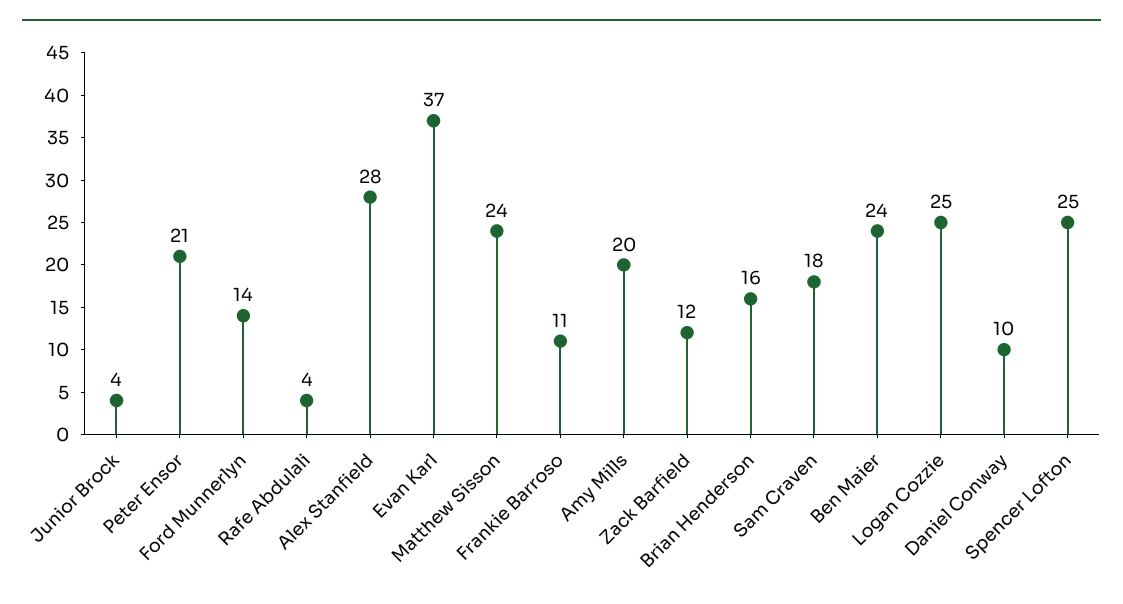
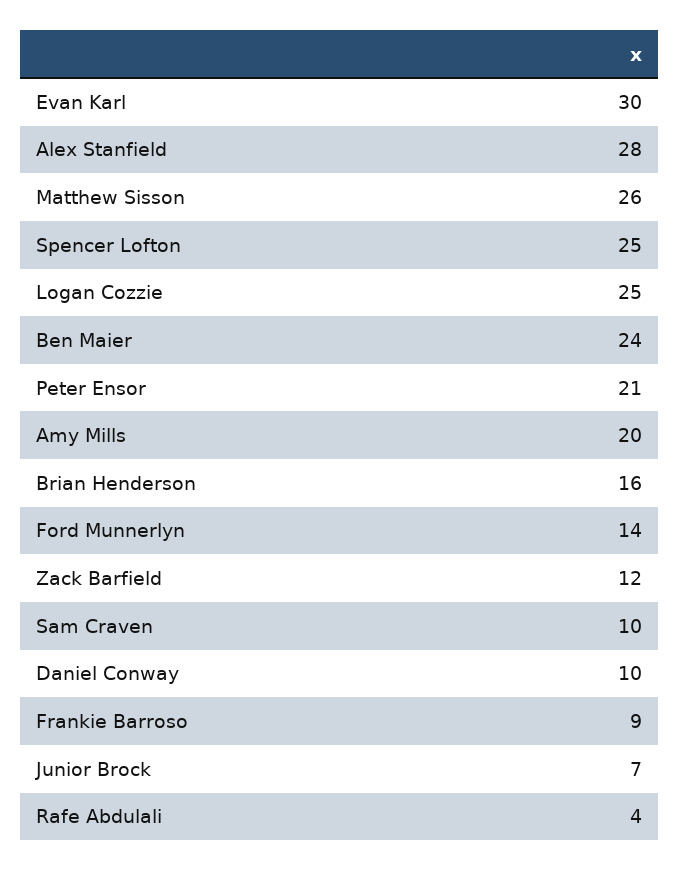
Junior Brock: 4 -> 7
Evan Karl: 37 -> 30
Matthew Sisson: 24 -> 26
Frankie Barroso: 11 -> 9
Sam Craven: 18 -> 10

